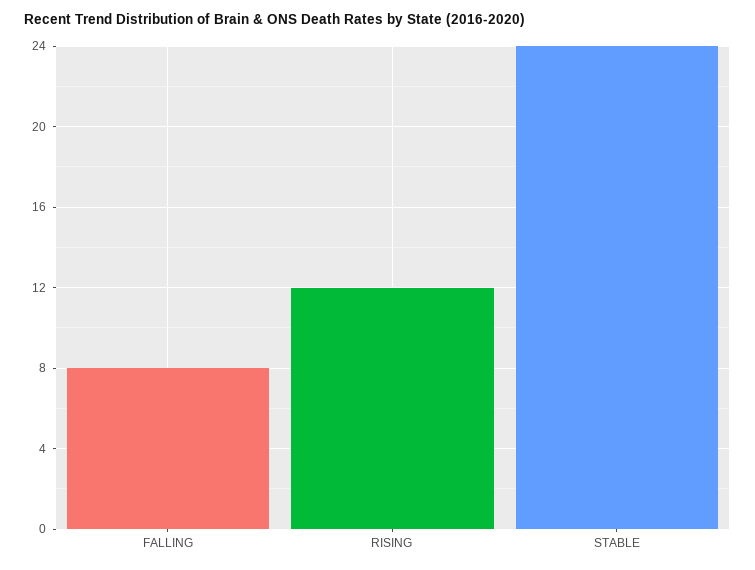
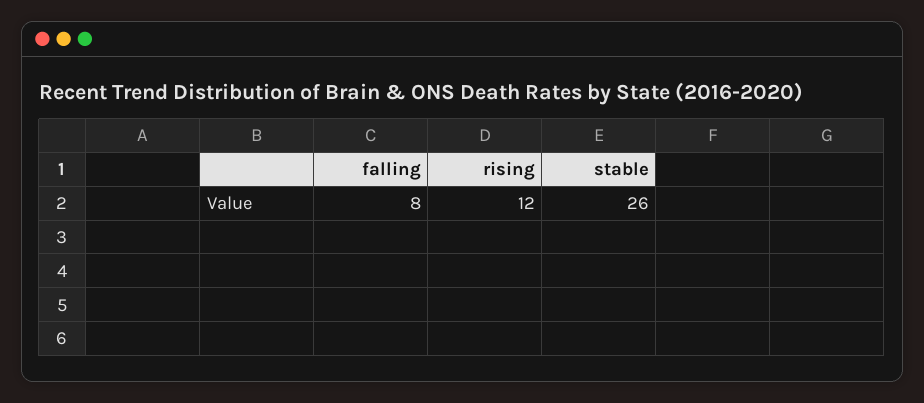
STABLE: 24 -> 26

